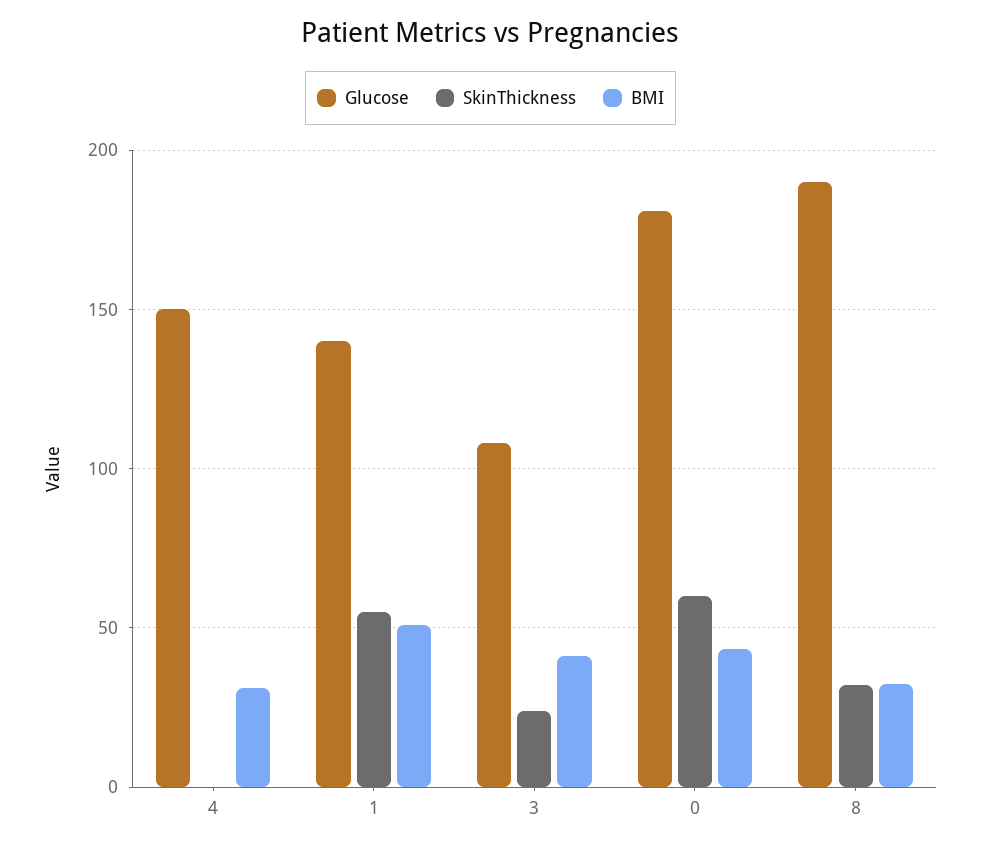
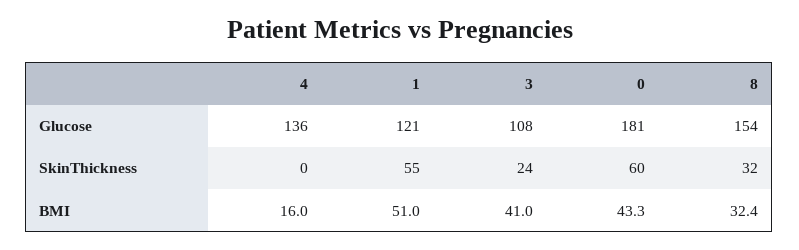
Glucose, 4: 150 -> 136
BMI, 4: 30 -> 16
Glucose, 1: 140 -> 121
Glucose, 8: 190 -> 154

